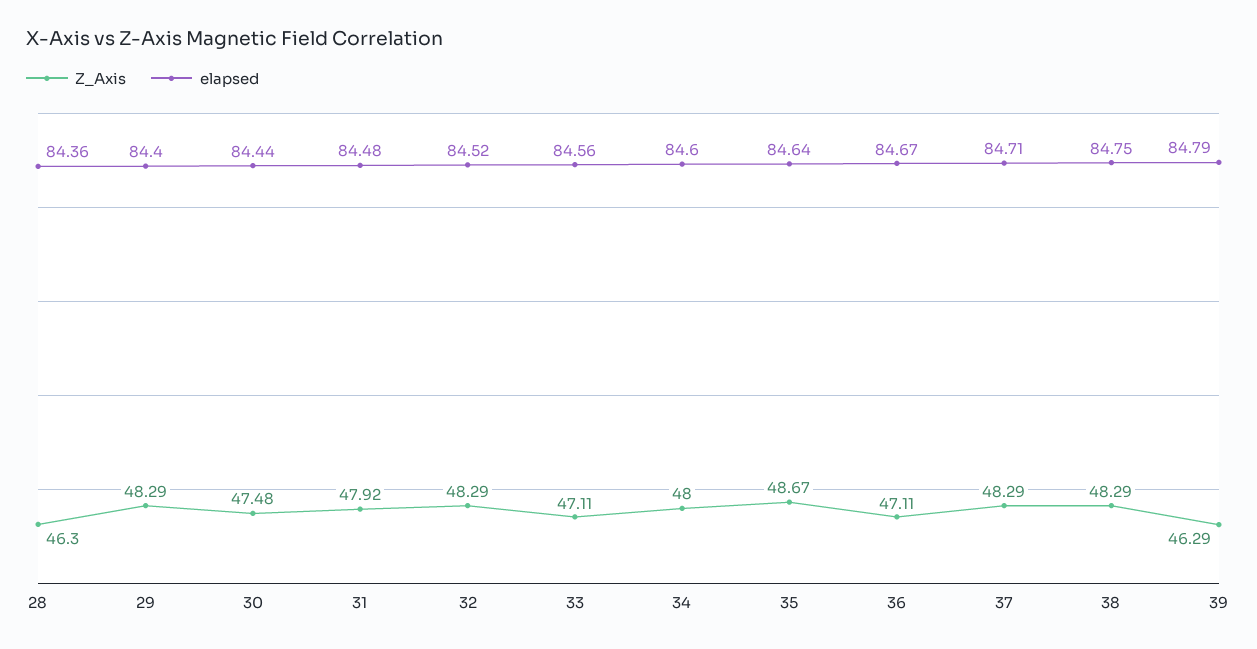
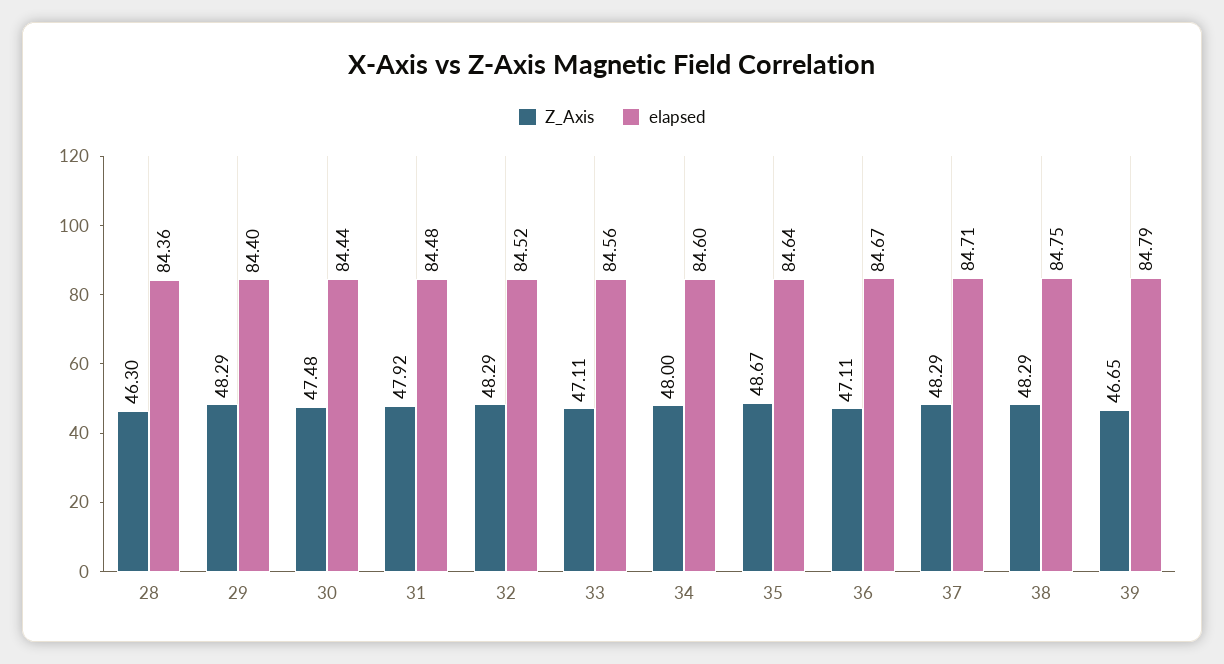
Z_Axis, 39: 46.29 -> 46.65

